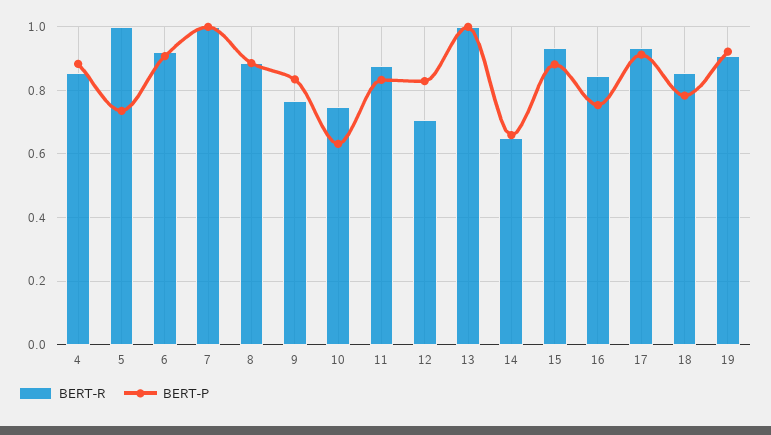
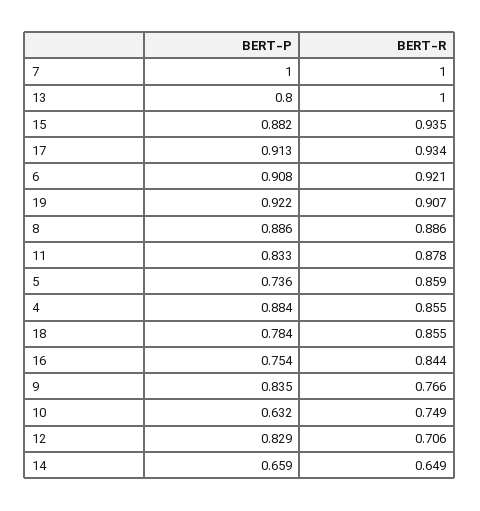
BERT-R, 5: 1 -> 0.859
BERT-P, 13: 1 -> 0.8

